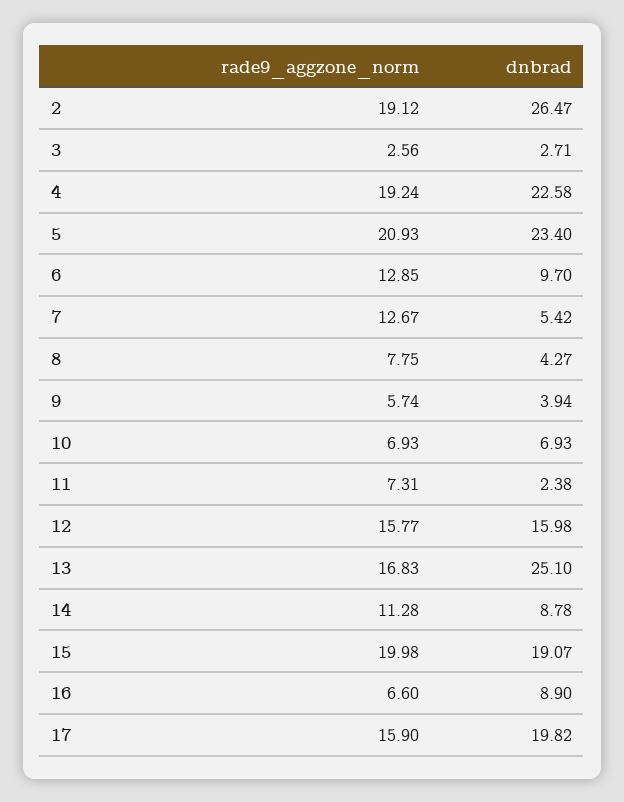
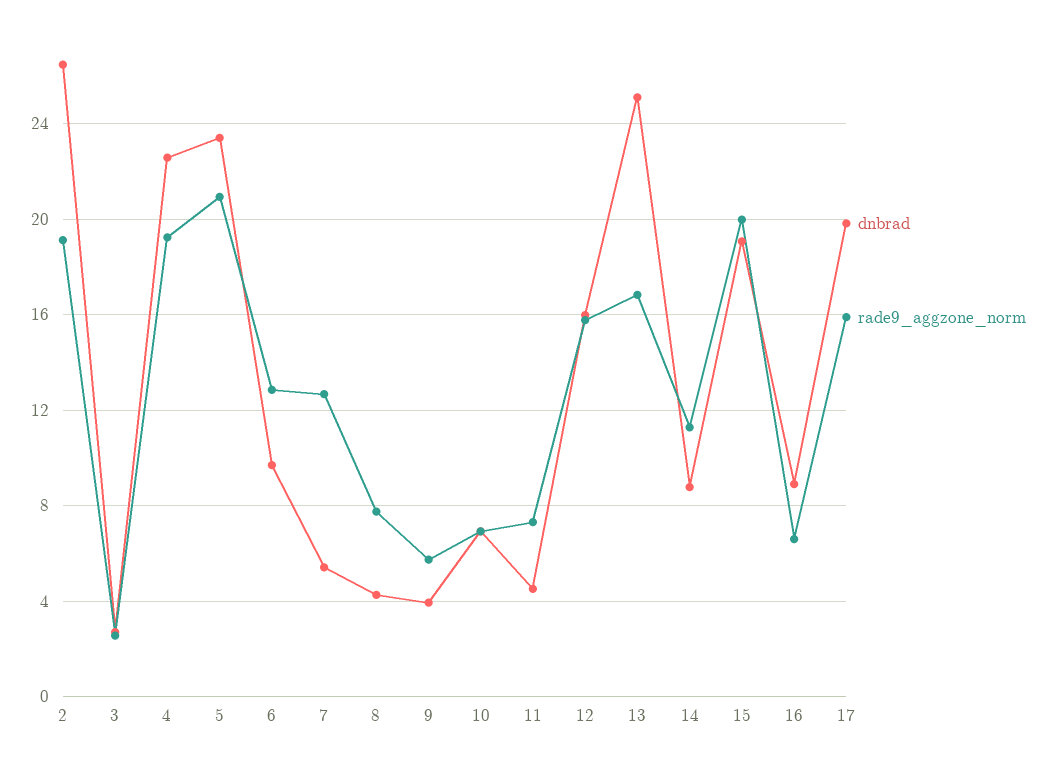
dnbrad, 11: 2.38 -> 4.5

